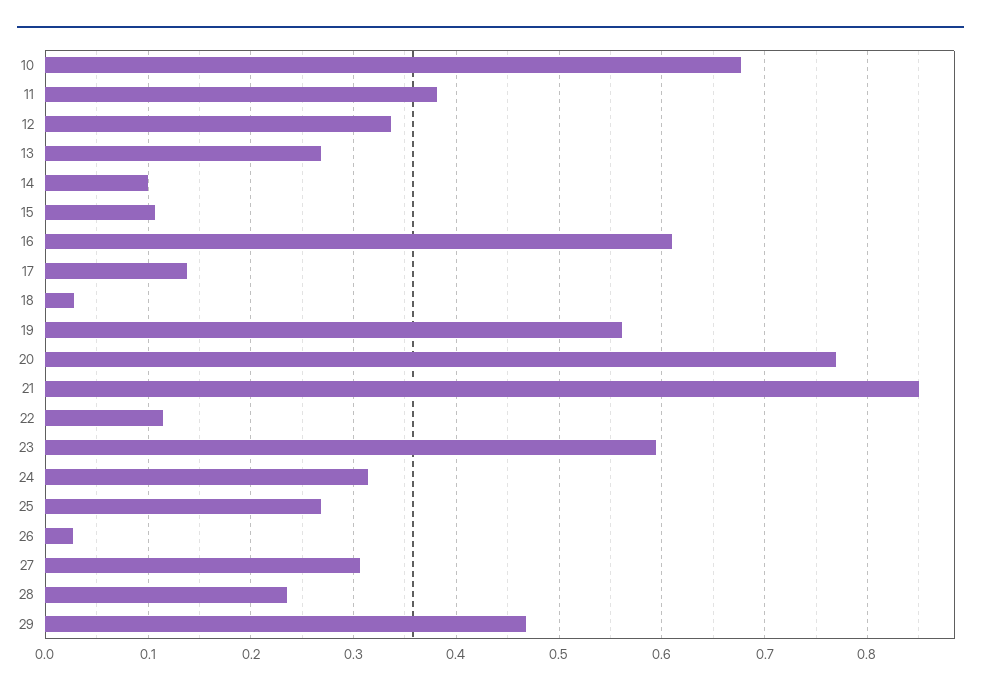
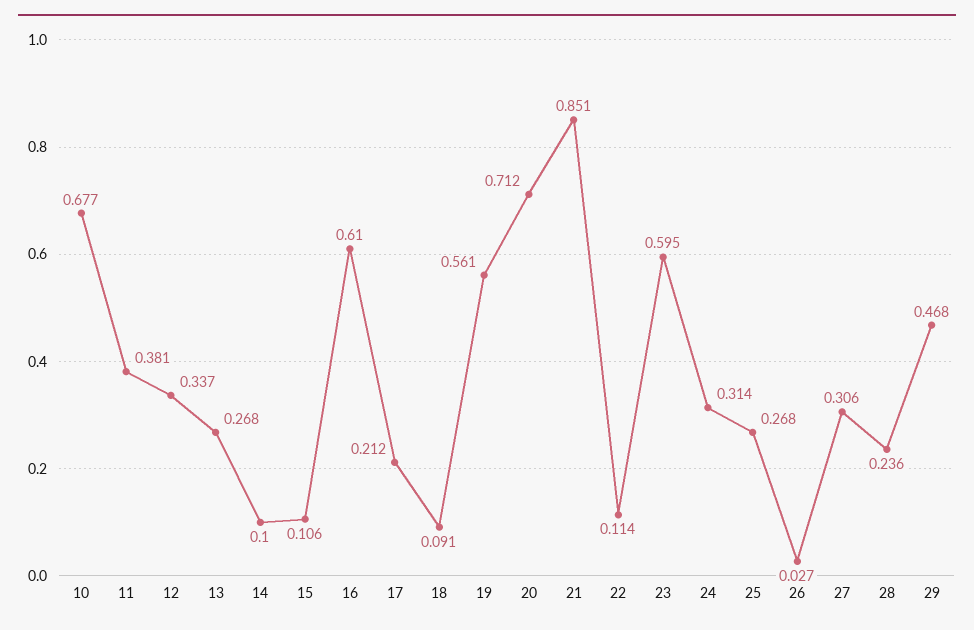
17: 0.14 -> 0.212
18: 0.03 -> 0.091
20: 0.77 -> 0.712

